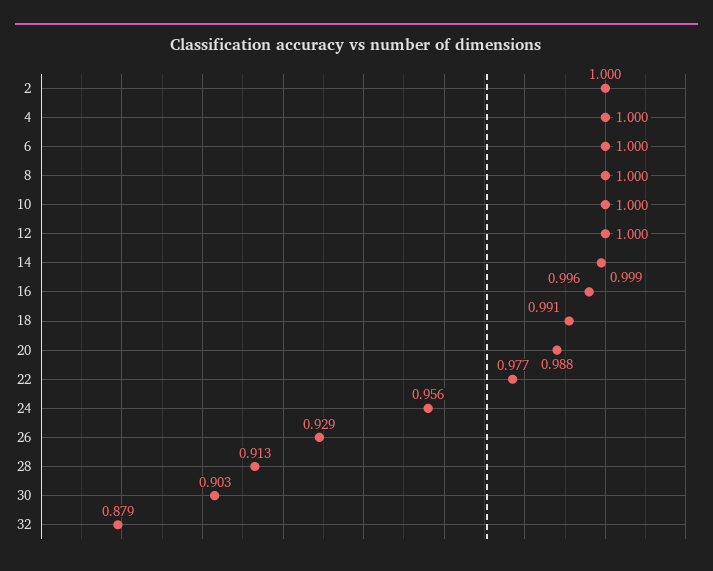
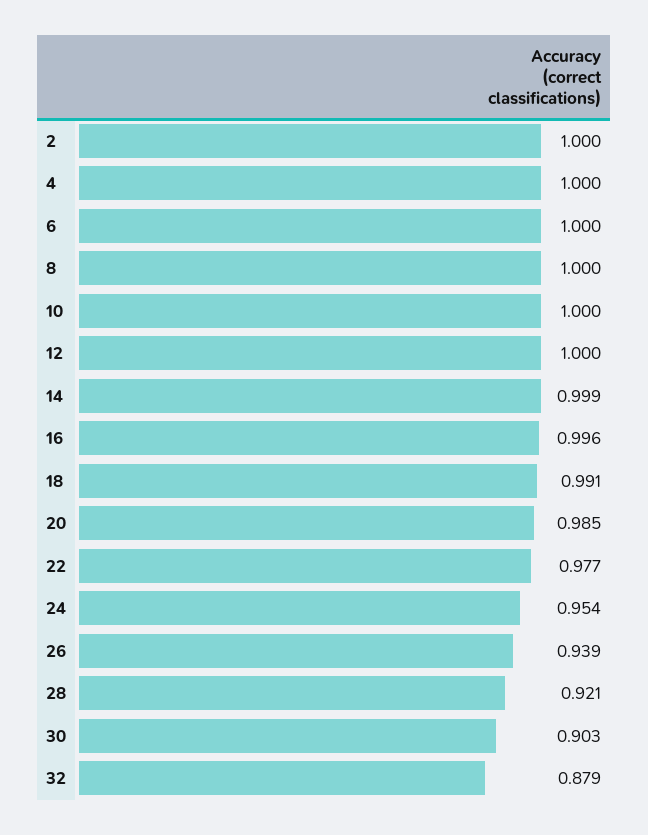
20: 0.988 -> 0.985
24: 0.956 -> 0.954
26: 0.929 -> 0.939
28: 0.913 -> 0.921

